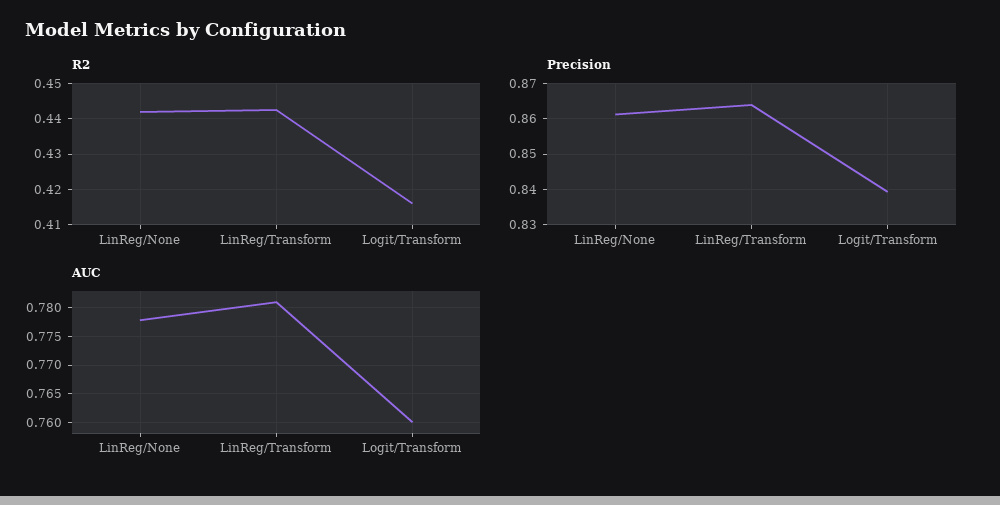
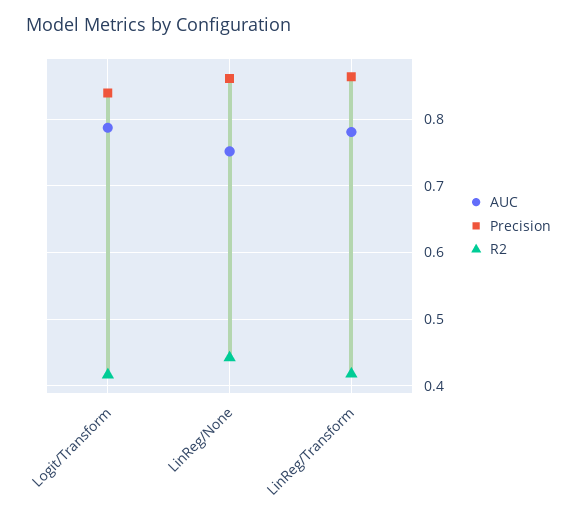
R2, LinReg/Transform: 0.442 -> 0.42
AUC, LinReg/None: 0.7775 -> 0.75
AUC, Logit/Transform: 0.76 -> 0.79

